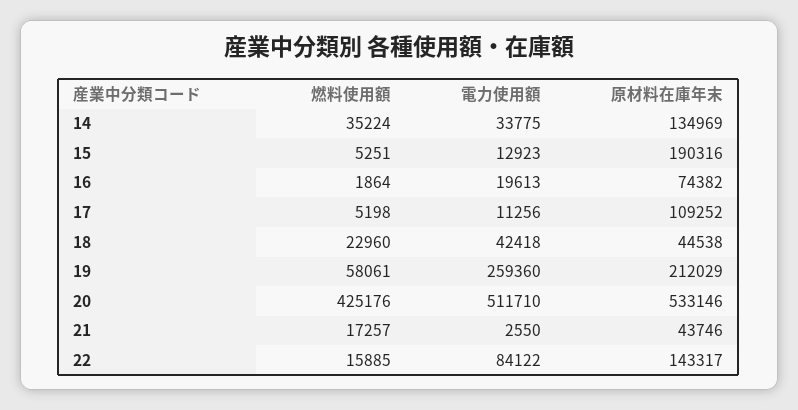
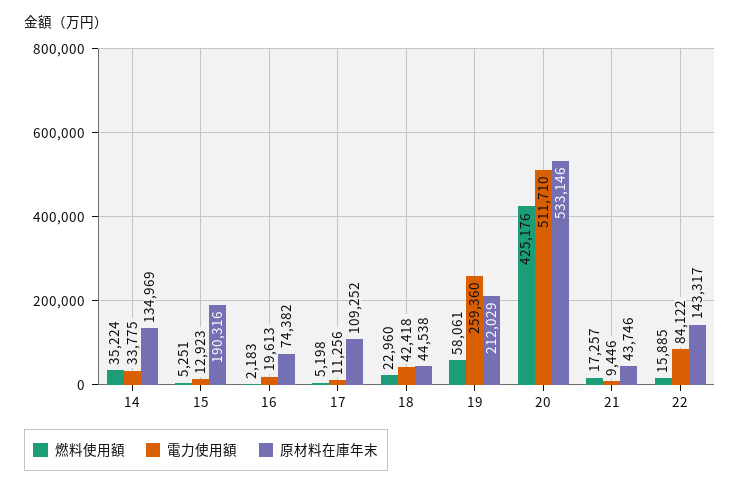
燃料使用額, 16: 1864 -> 2183
電力使用額, 21: 2550 -> 9446

